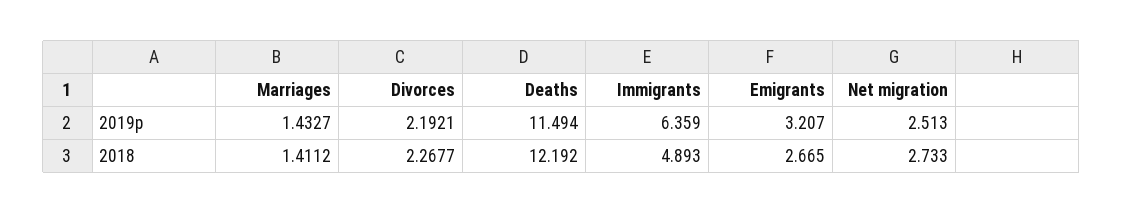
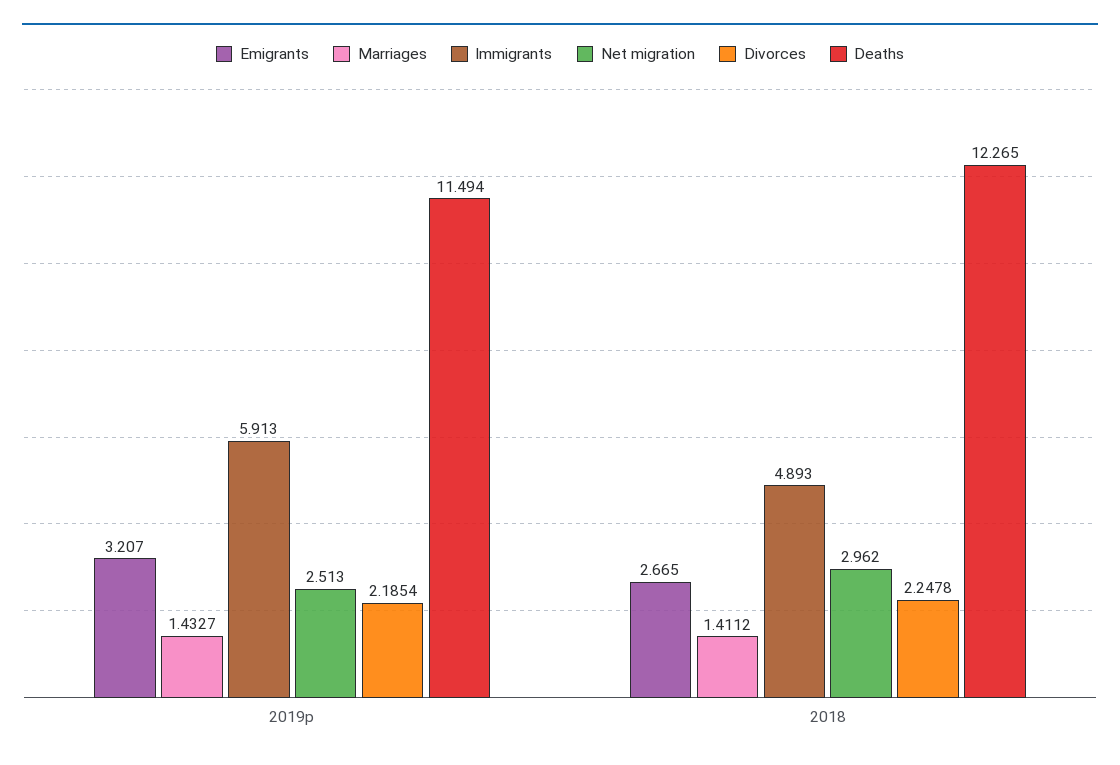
Divorces, 2019p: 2.1921 -> 2.1854
Immigrants, 2019p: 6.359 -> 5.913
Divorces, 2018: 2.2677 -> 2.2478
Deaths, 2018: 12.192 -> 12.265
Net migration, 2018: 2.733 -> 2.962

